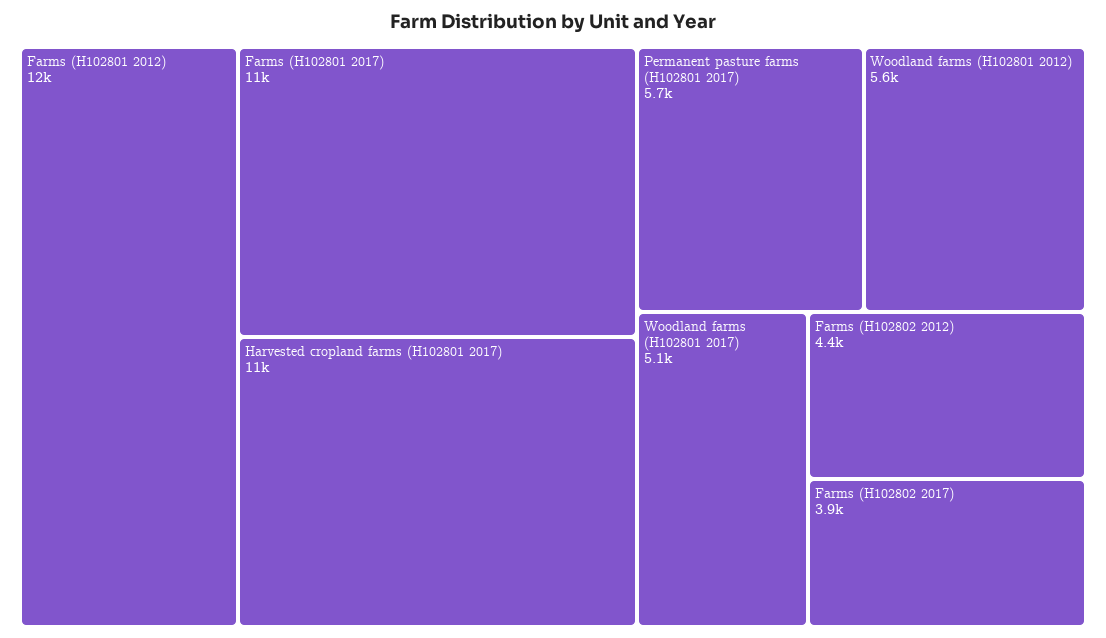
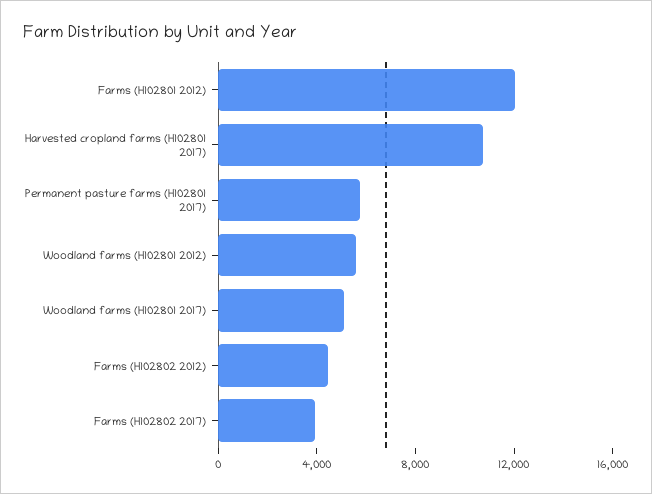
Farms (H102801 2017): 11000 -> none

